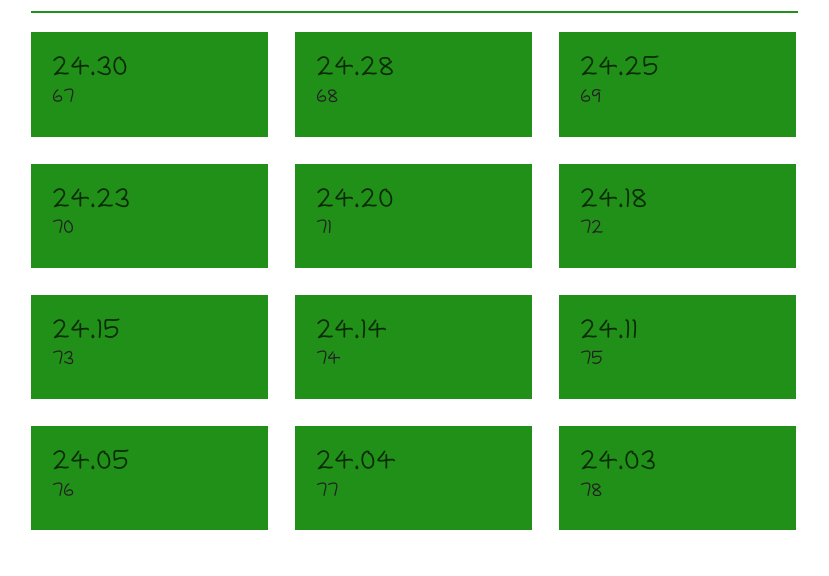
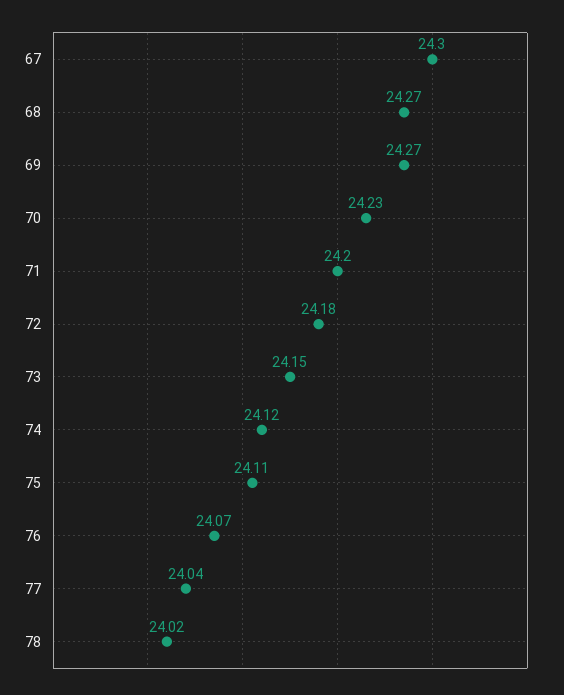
68: 24.28 -> 24.27
69: 24.25 -> 24.27
74: 24.14 -> 24.12
76: 24.05 -> 24.07
78: 24.03 -> 24.02

